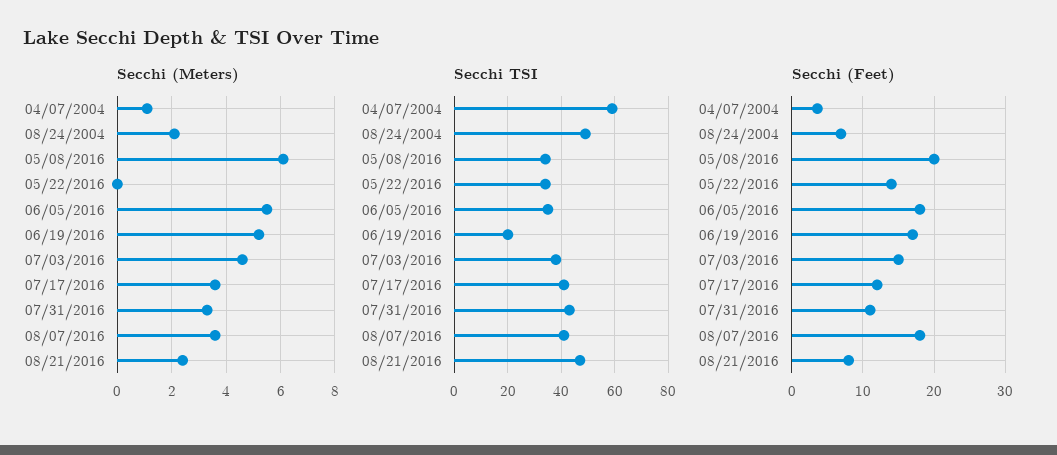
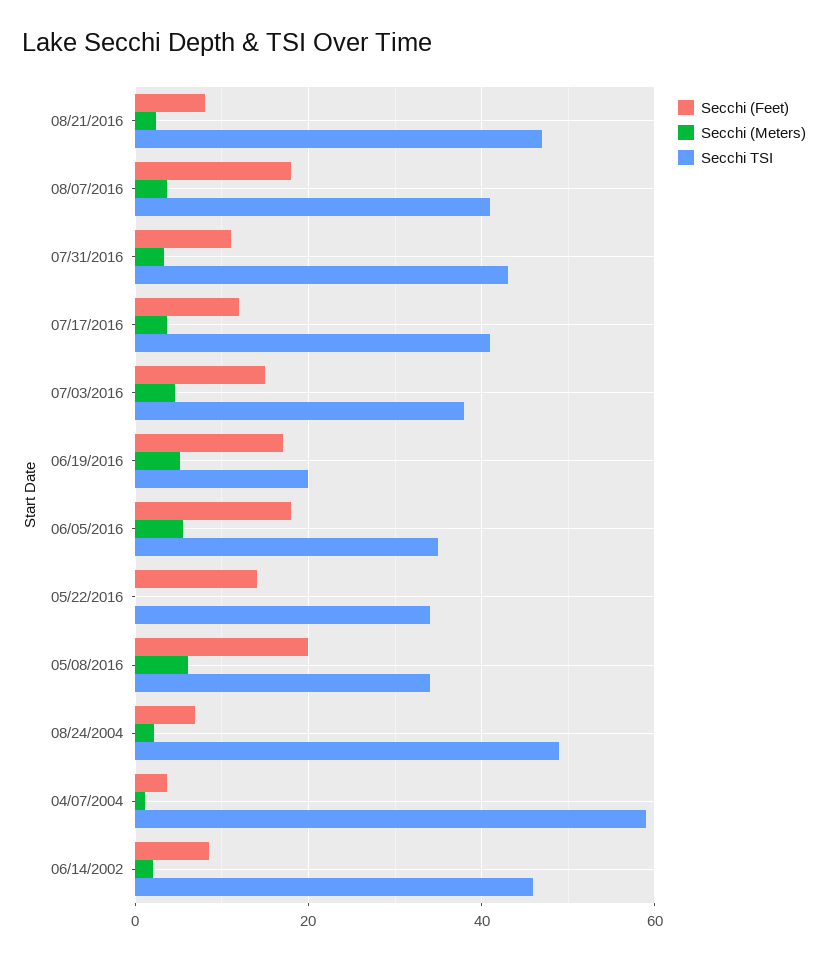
Secchi (Feet), 06/14/2002: none -> 8
Secchi (Meters), 06/14/2002: none -> 2
Secchi TSI, 06/14/2002: none -> 46

